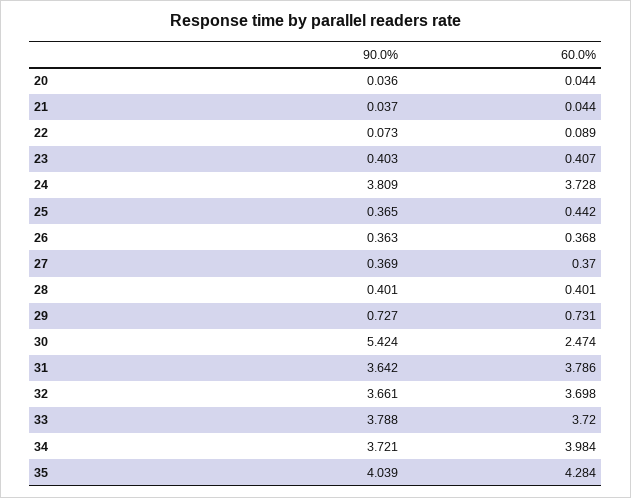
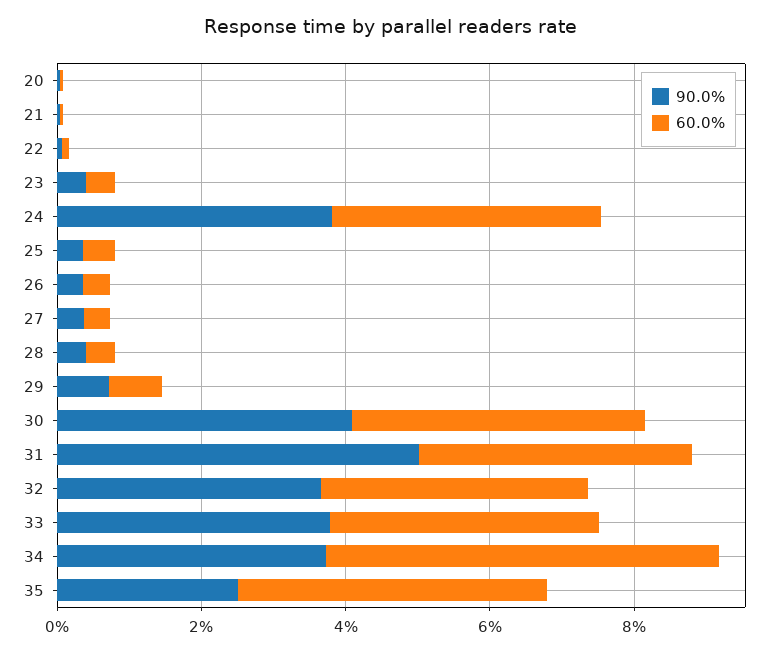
90.0%, 30: 5.424 -> 4
60.0%, 30: 2.474 -> 4
90.0%, 31: 3.642 -> 5
60.0%, 34: 3.984 -> 5.5
90.0%, 35: 4.039 -> 2.5

